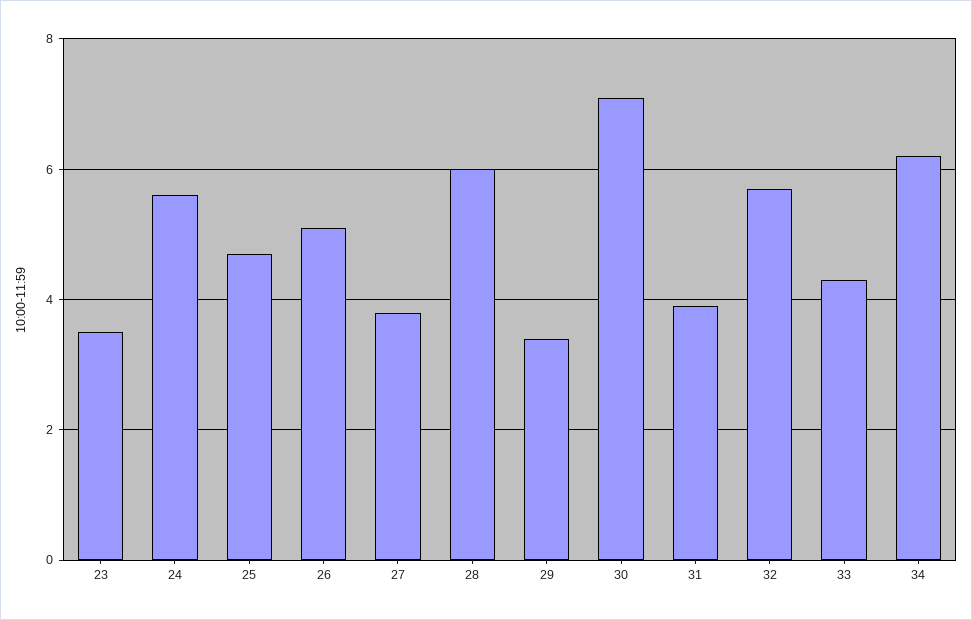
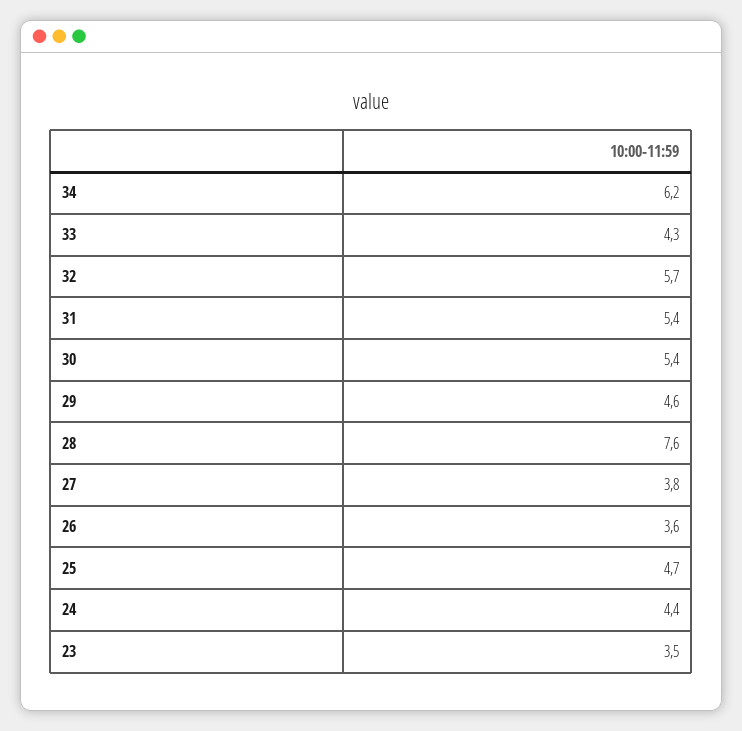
24: 5.5 -> 4.4
26: 5 -> 3.6
28: 6 -> 7.6
29: 3.5 -> 4.6
30: 7 -> 5.4
31: 4 -> 5.4

